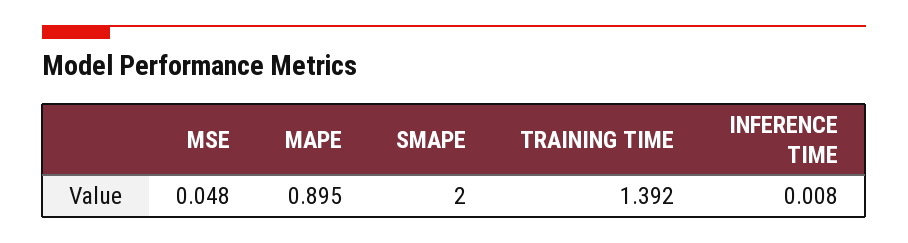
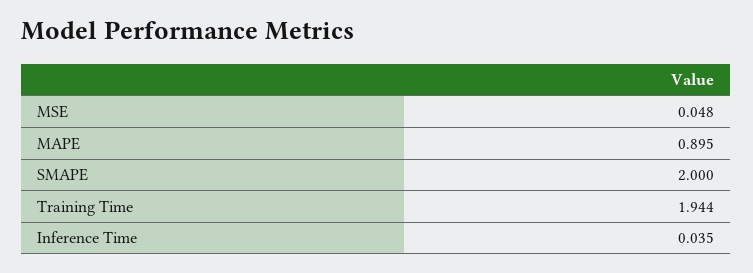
TRAINING TIME: 1.392 -> 1.944
INFERENCE TIME: 0.008 -> 0.035

